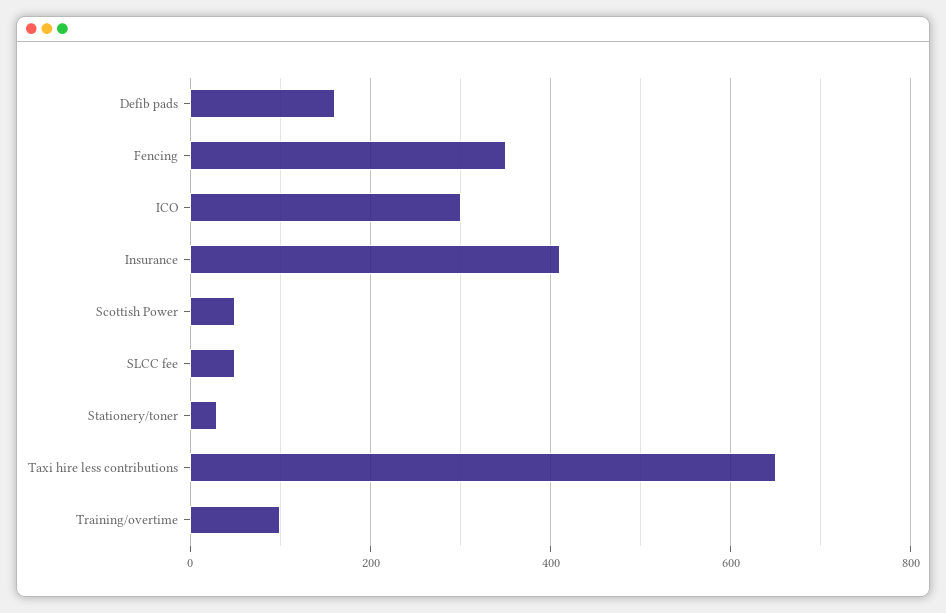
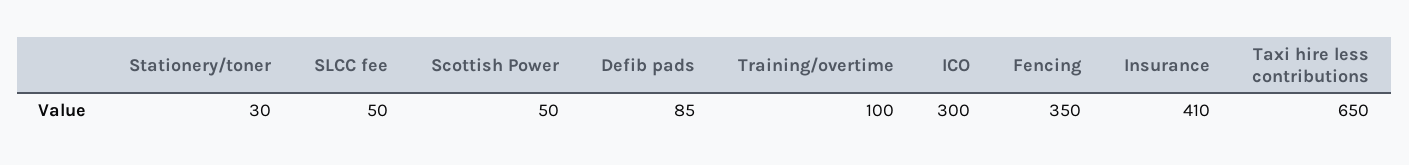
Defib pads: 160 -> 85

